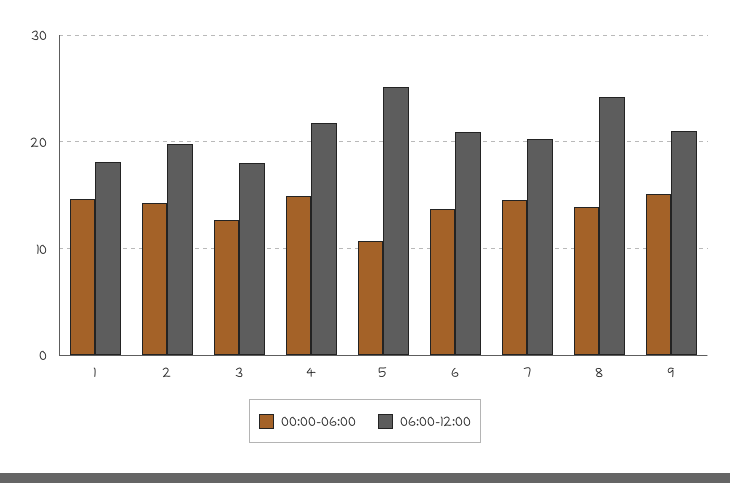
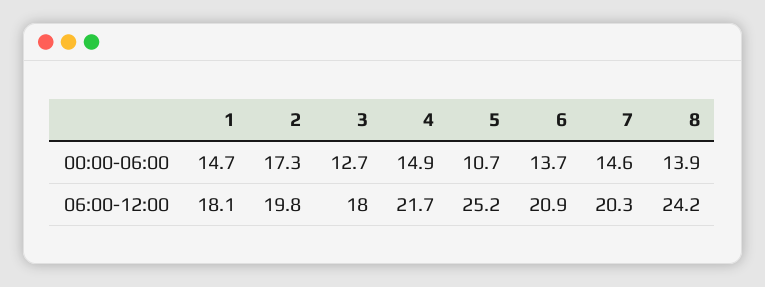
00:00-06:00, 2: 14 -> 17.3
00:00-06:00, 9: 15 -> none
06:00-12:00, 9: 21 -> none

